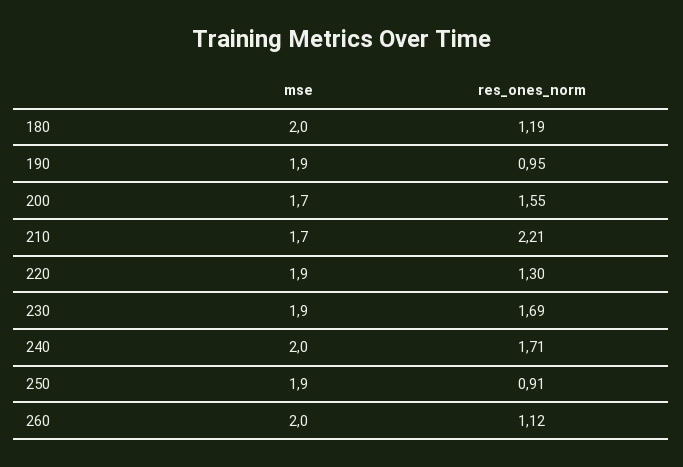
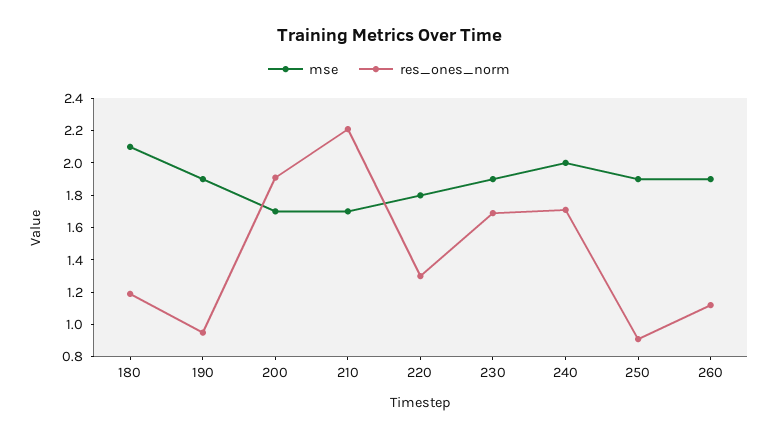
mse, 180: 2 -> 2.1
res_ones_norm, 200: 1.55 -> 1.9
mse, 220: 1.9 -> 1.8
mse, 260: 2 -> 1.9

